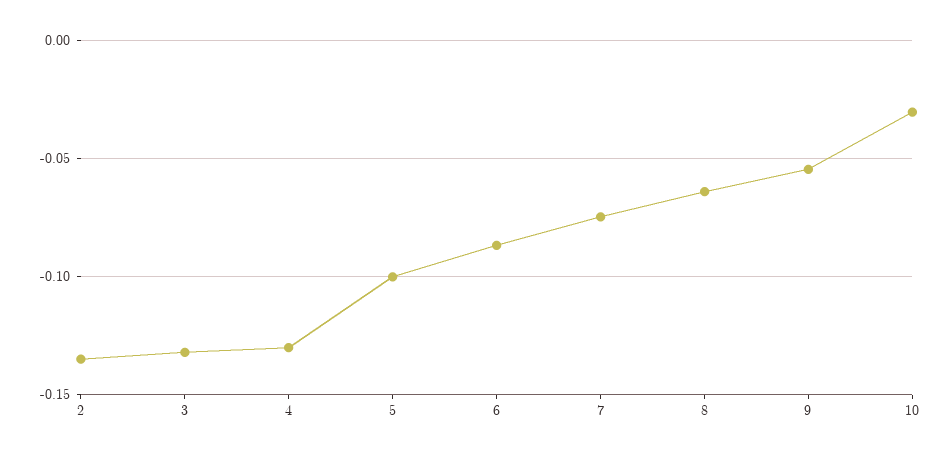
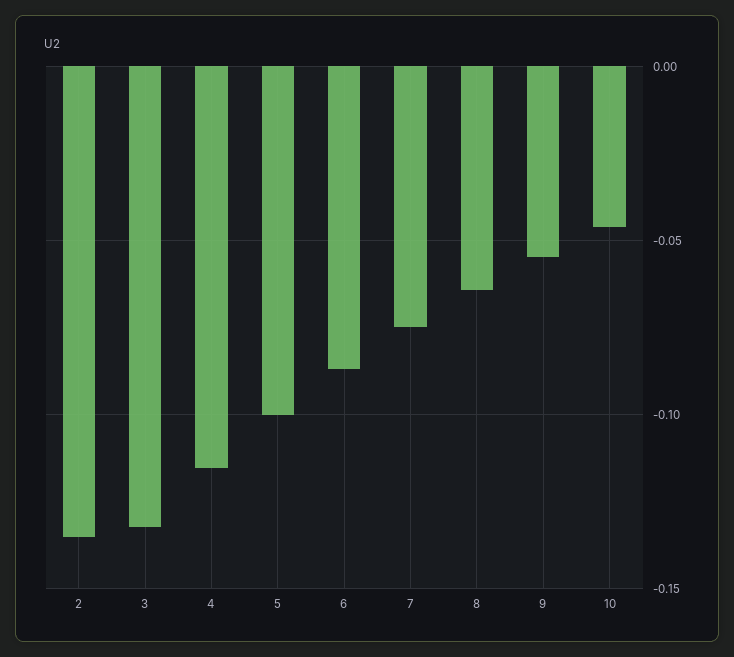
4: -0.13 -> -0.115
10: -0.03 -> -0.045

